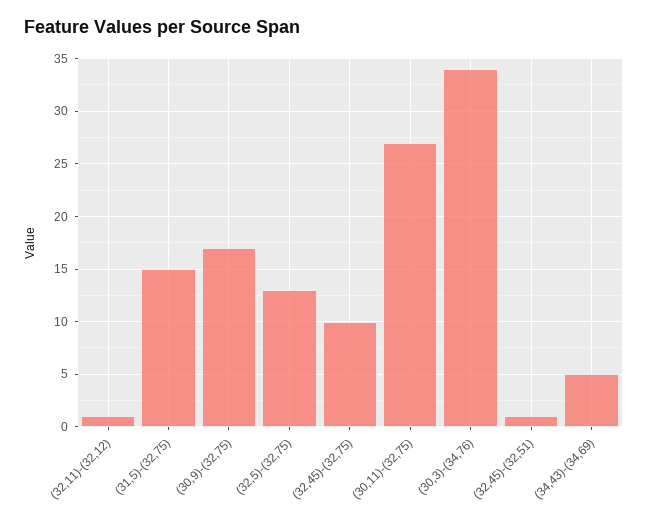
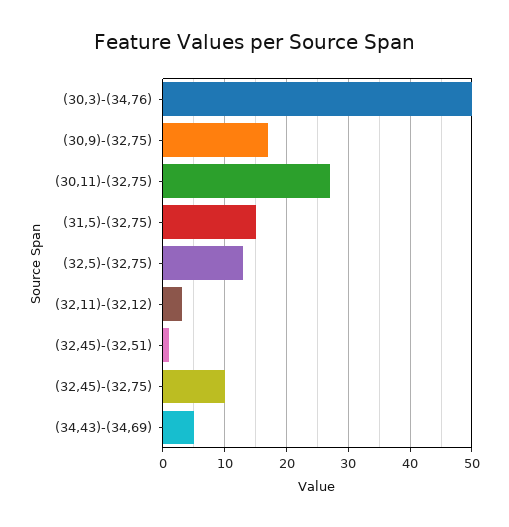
(32,11)-(32,12): 1 -> 3
(30,3)-(34,76): 34 -> 50

